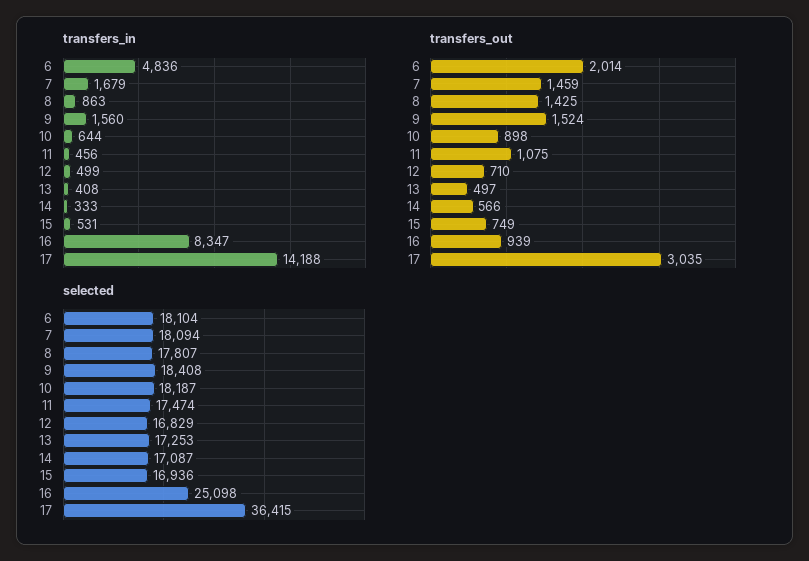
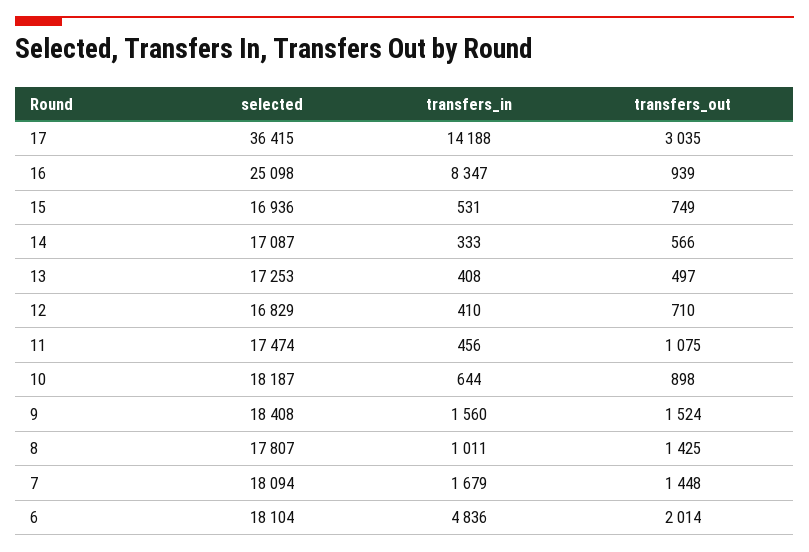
transfers_in, 8: 863 -> 1011
transfers_in, 12: 499 -> 410
transfers_out, 7: 1459 -> 1448

